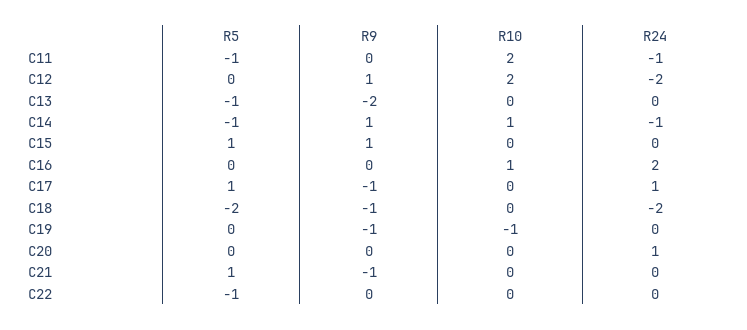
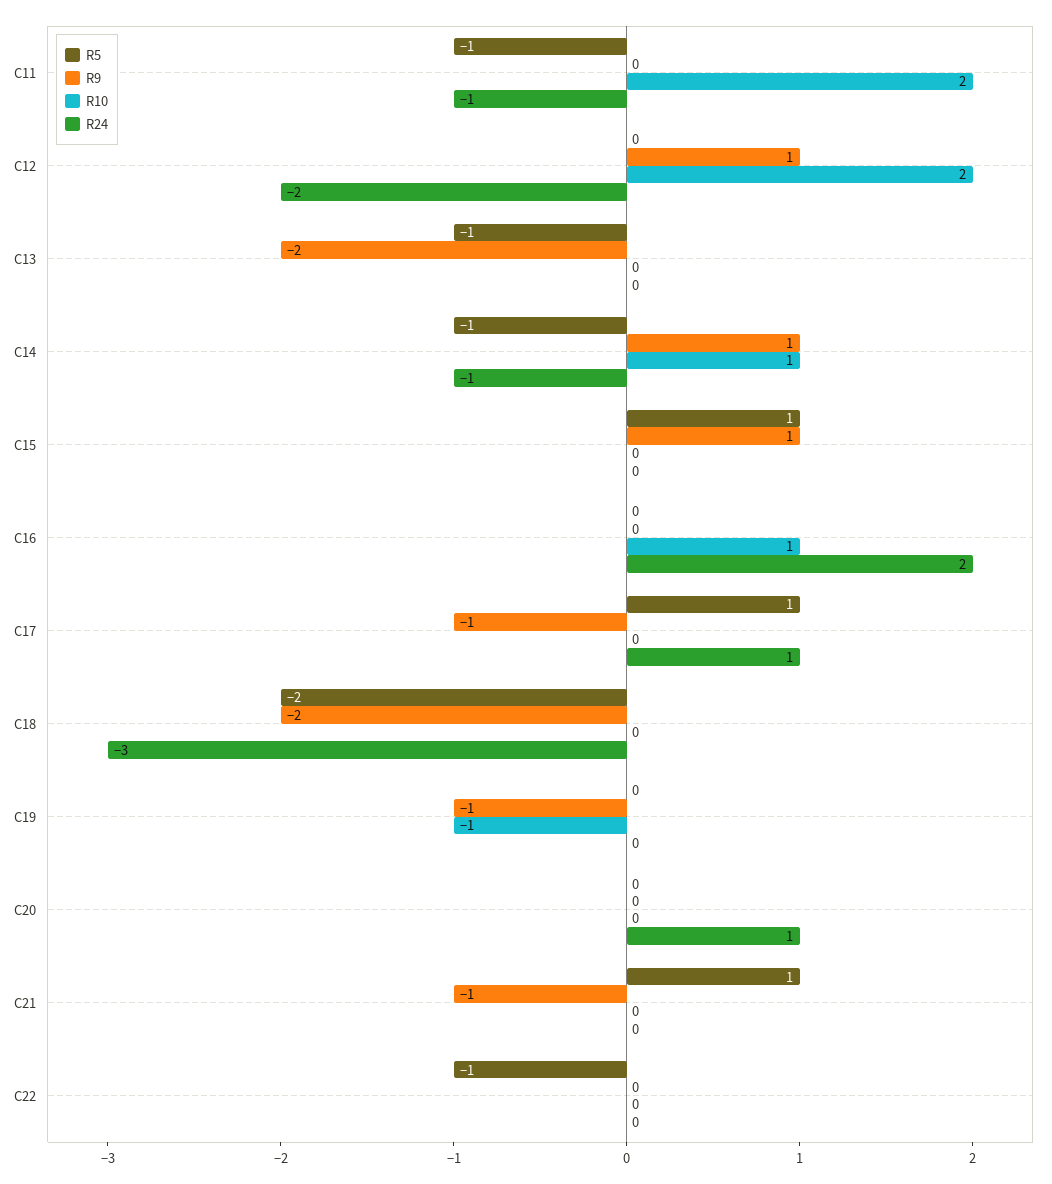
R9, C18: -1 -> -2
R24, C18: -2 -> -3

